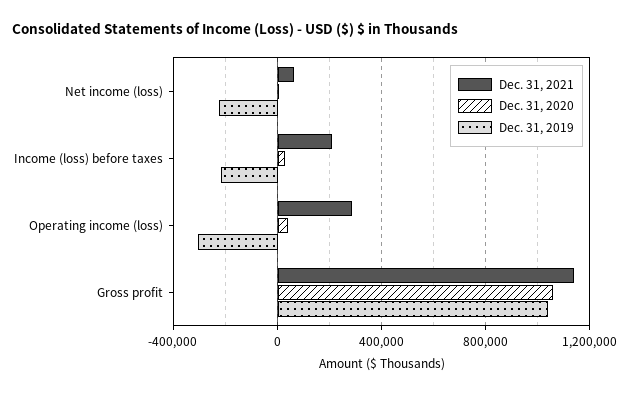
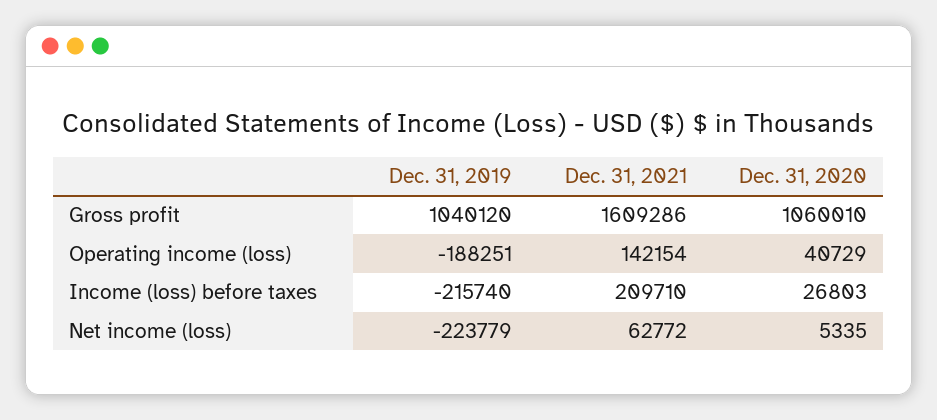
Dec. 31, 2021, Operating income (loss): 300000 -> 142154
Dec. 31, 2019, Operating income (loss): -300000 -> -188251
Dec. 31, 2021, Gross profit: 1150000 -> 1609286

